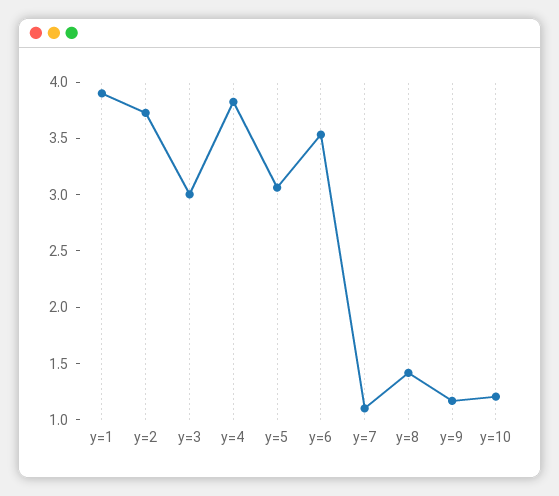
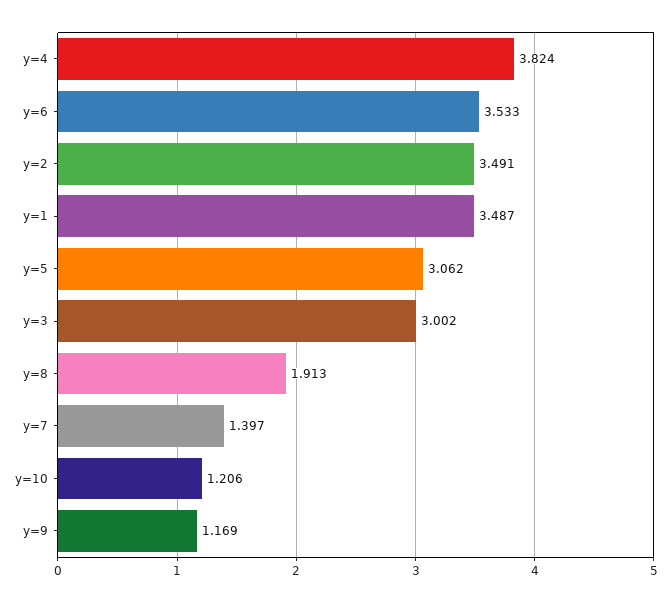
y=1: 3.9 -> 3.487
y=2: 3.7 -> 3.491
y=7: 1.1 -> 1.397
y=8: 1.4 -> 1.913

